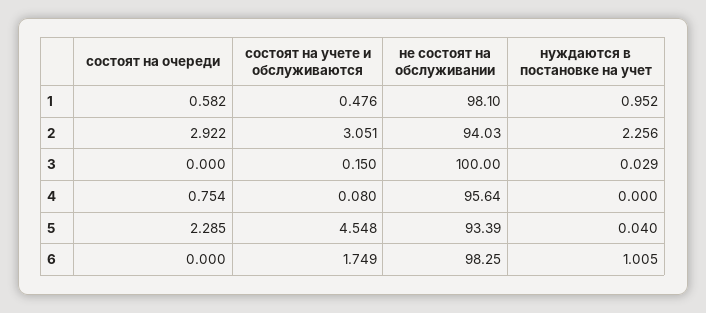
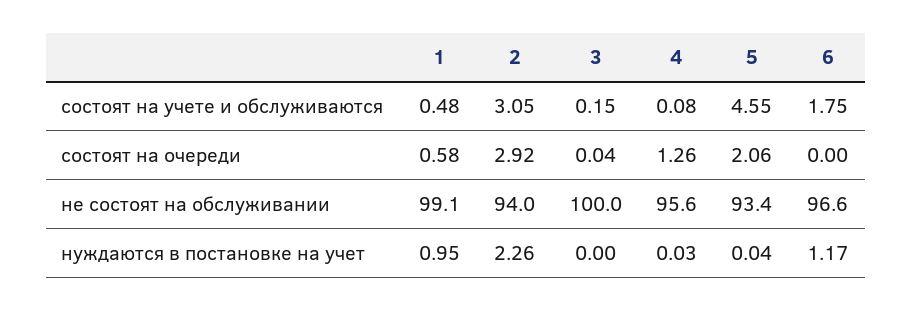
не состоят на обслуживании, 1: 98.1 -> 99.1
состоят на очереди, 3: 0 -> 0.04
нуждаются в постановке на учет, 3: 0.029 -> 0
состоят на очереди, 4: 0.754 -> 1.26
нуждаются в постановке на учет, 4: 0 -> 0.03
состоят на очереди, 5: 2.285 -> 2.06
не состоят на обслуживании, 6: 98.25 -> 96.6
нуждаются в постановке на учет, 6: 1.005 -> 1.17

